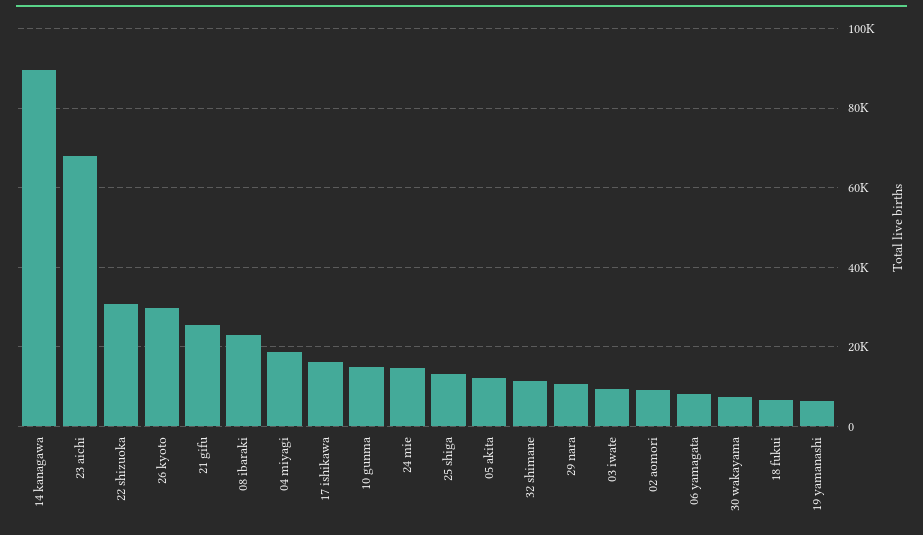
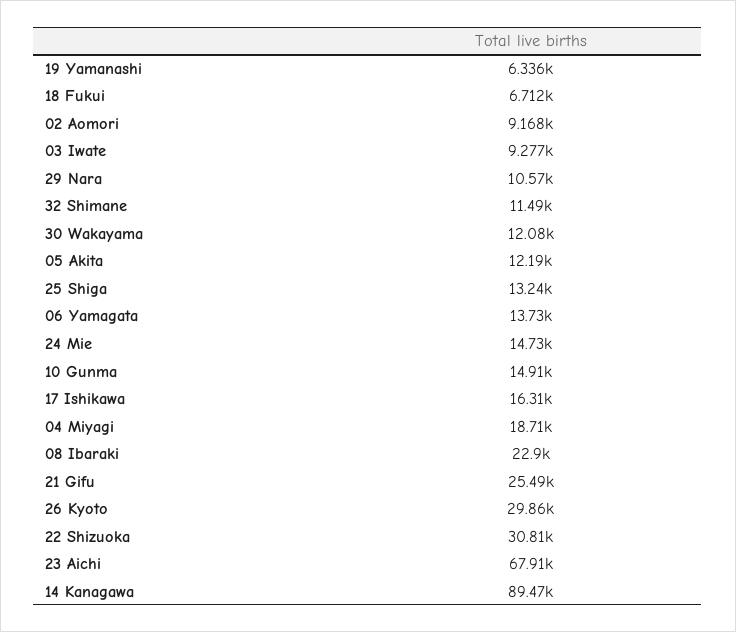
06 yamagata: 8000 -> 13730
30 wakayama: 8000 -> 12080

